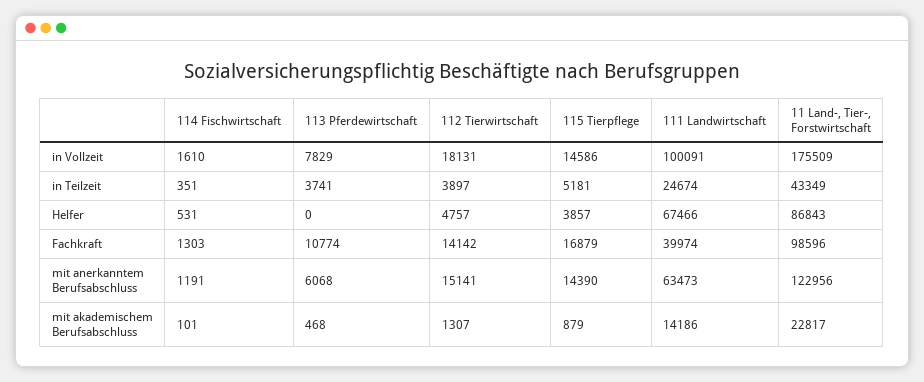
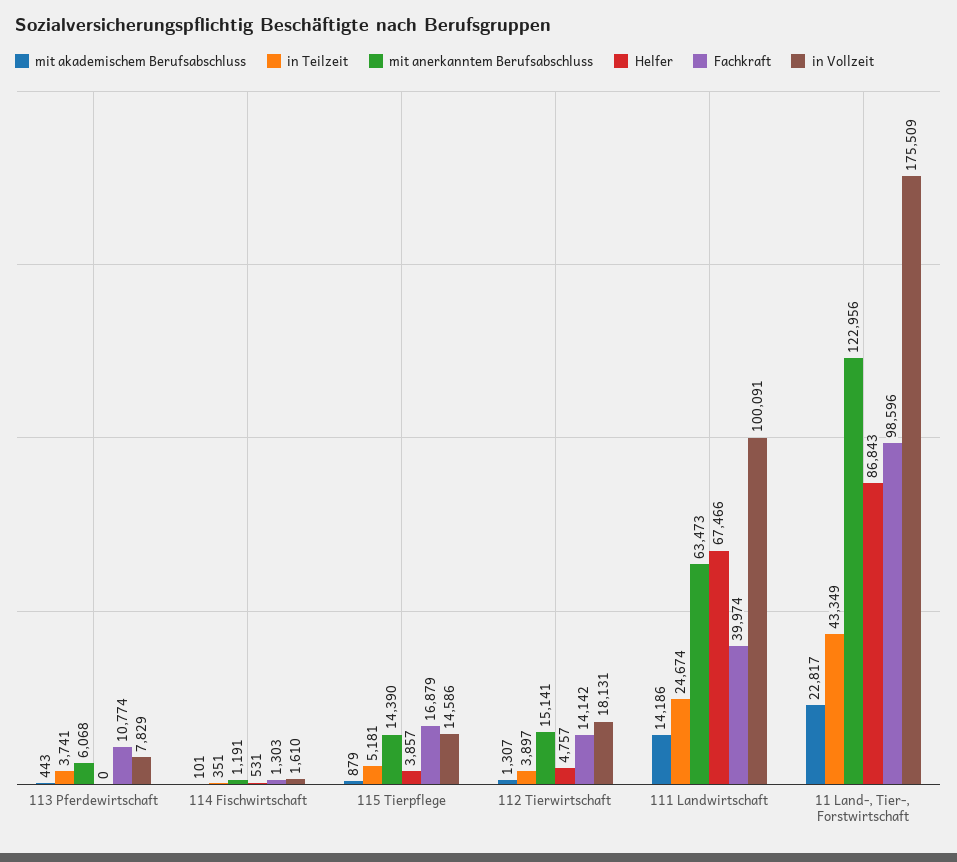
mit akademischem Berufsabschluss, 113 Pferdewirtschaft: 468 -> 443

